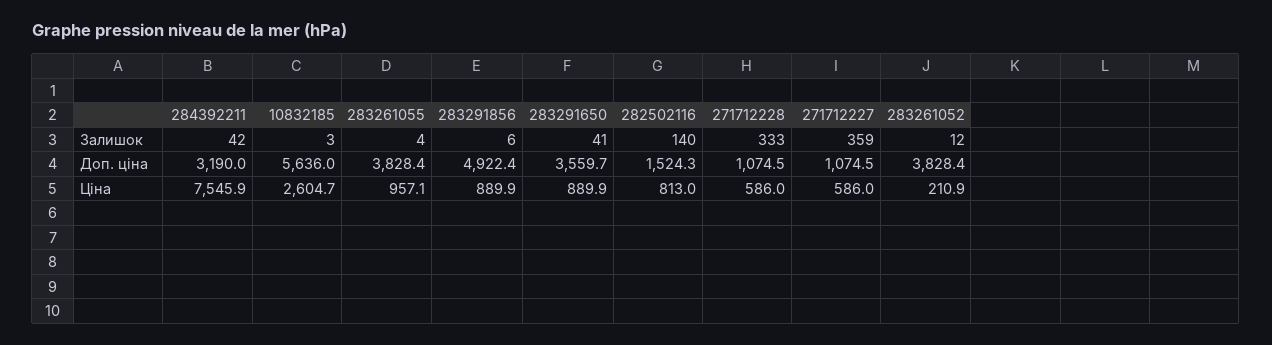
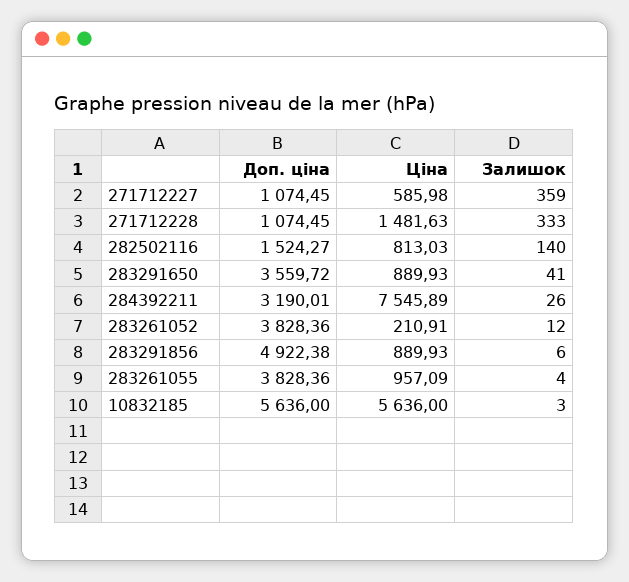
284392211, Залишок: 42 -> 26
10832185, Ціна: 2604.7 -> 5636
271712228, Ціна: 586 -> 1481.63

